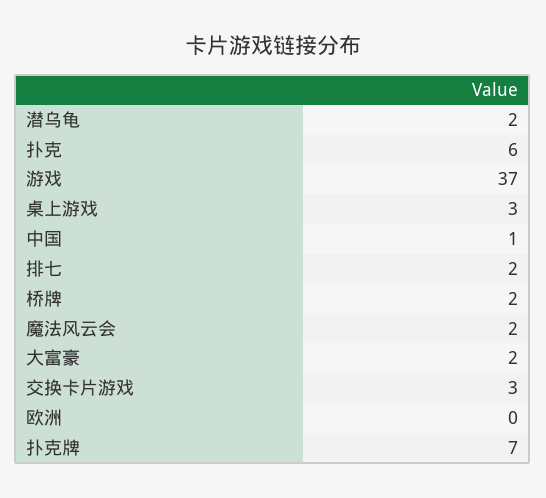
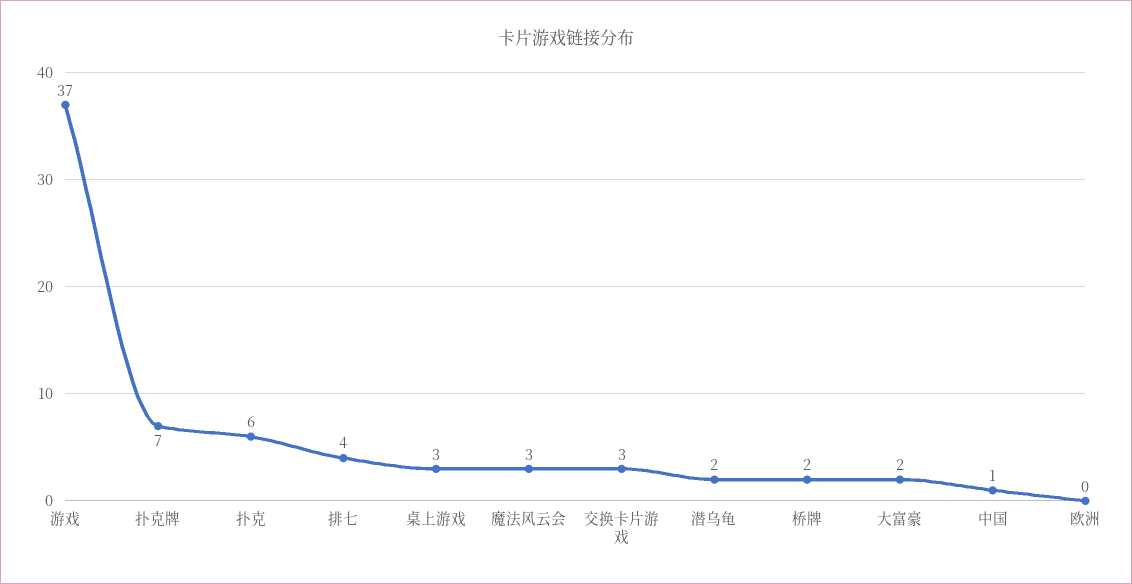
排七: 2 -> 4
魔法风云会: 2 -> 3

